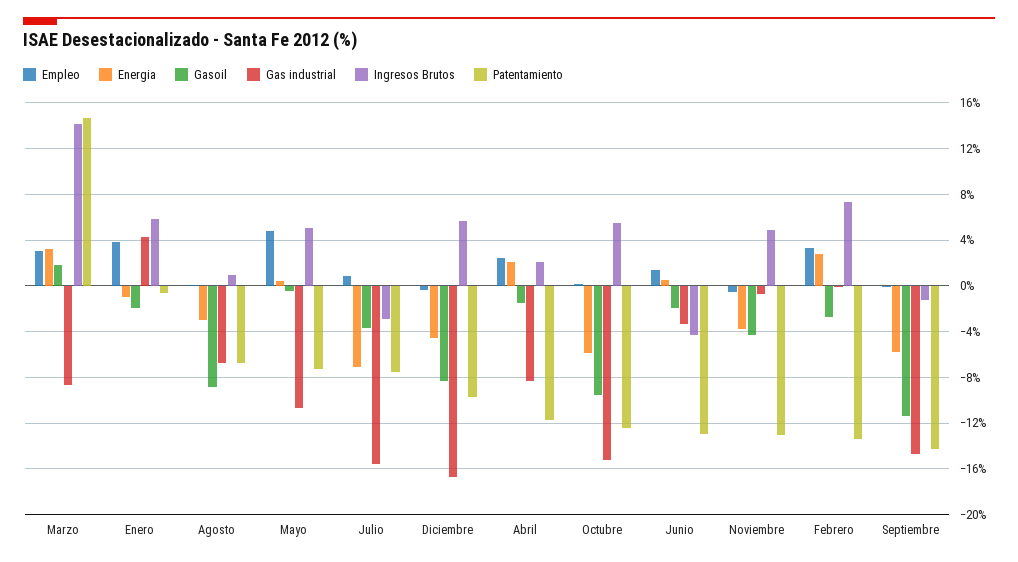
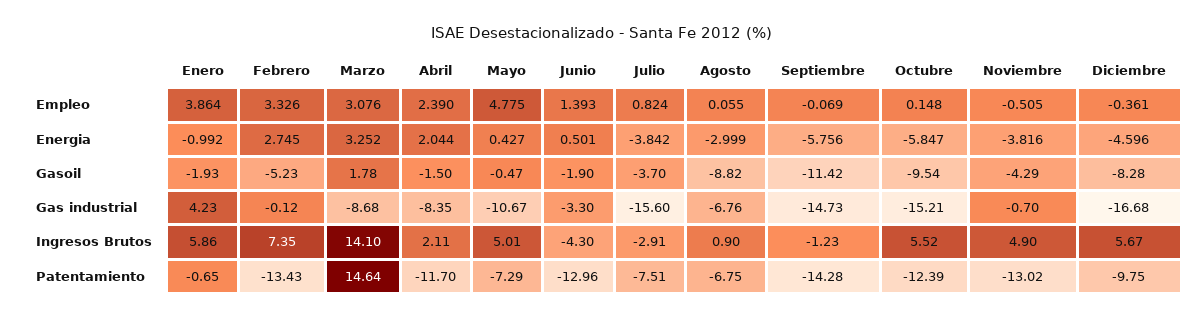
Energia, Julio: -7 -> -3.842
Gasoil, Febrero: -3 -> -5.23

